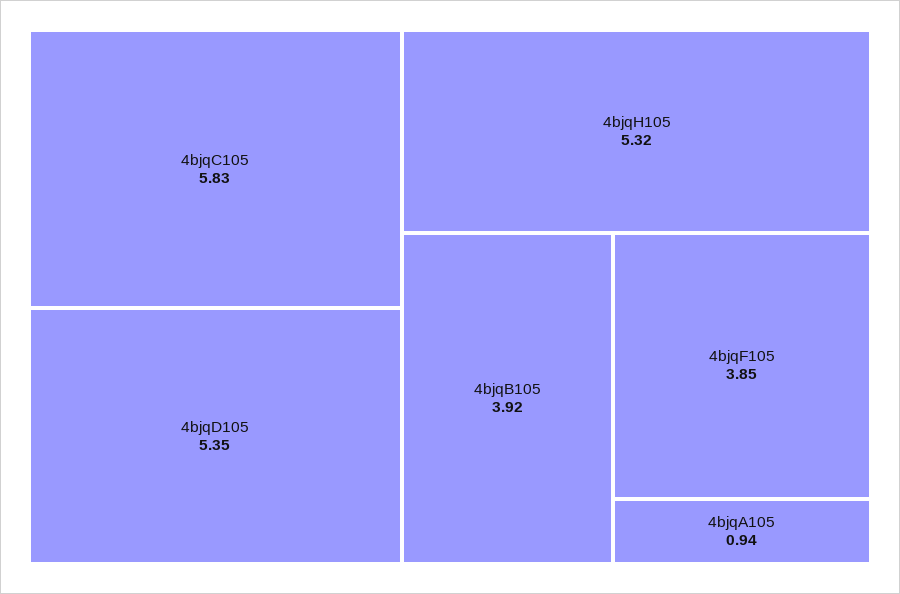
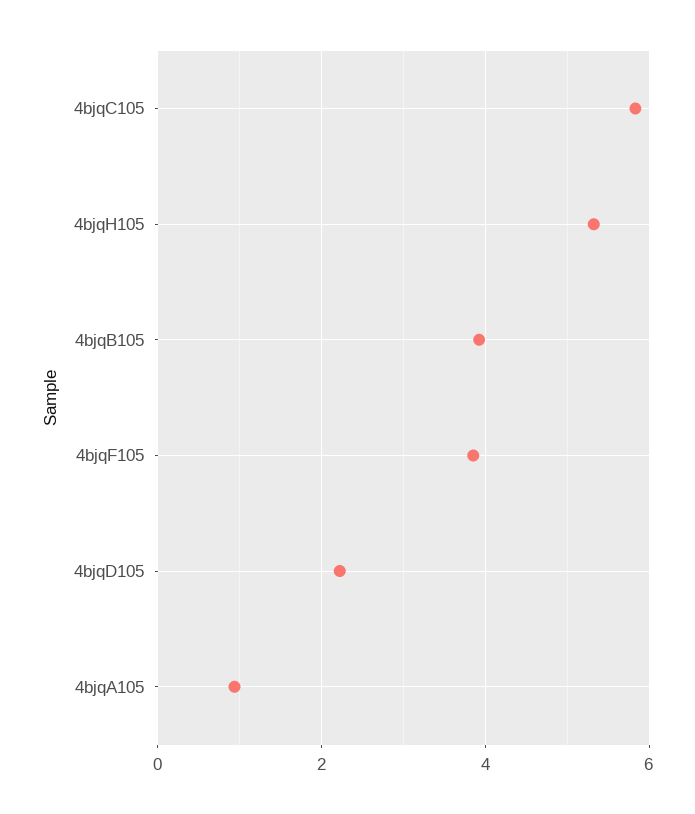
4bjqD105: 5.35 -> 2.2

